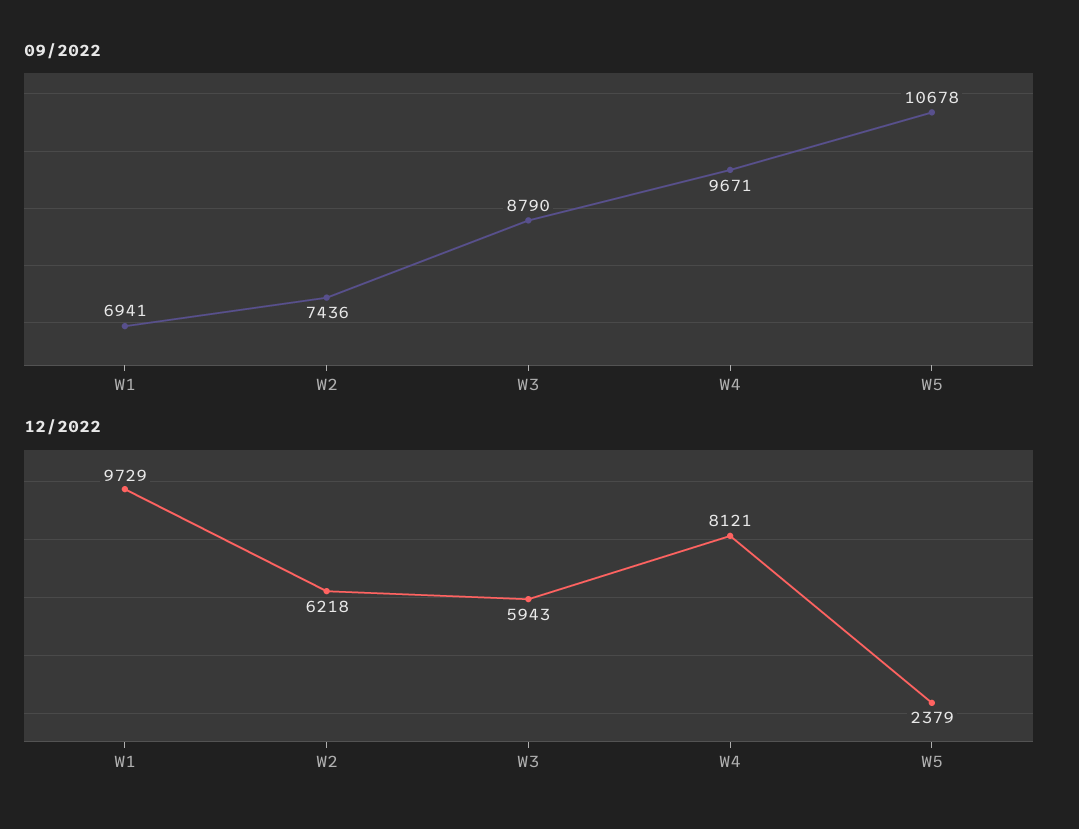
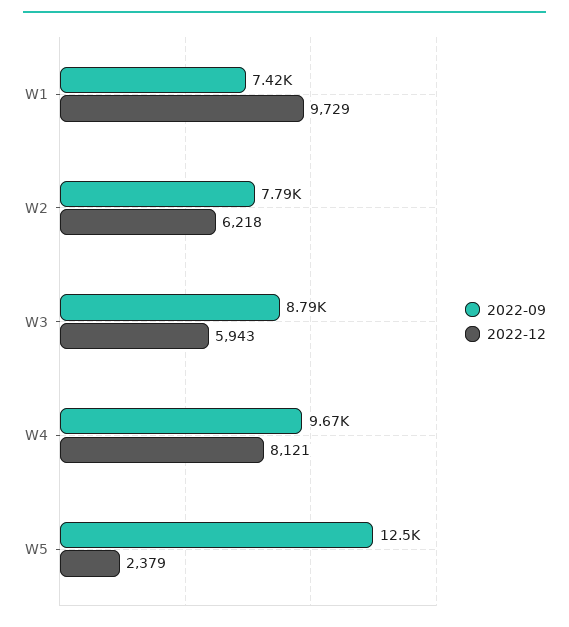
09/2022, W1: 6941 -> 7420
09/2022, W2: 7436 -> 7790
09/2022, W5: 10678 -> 12500

